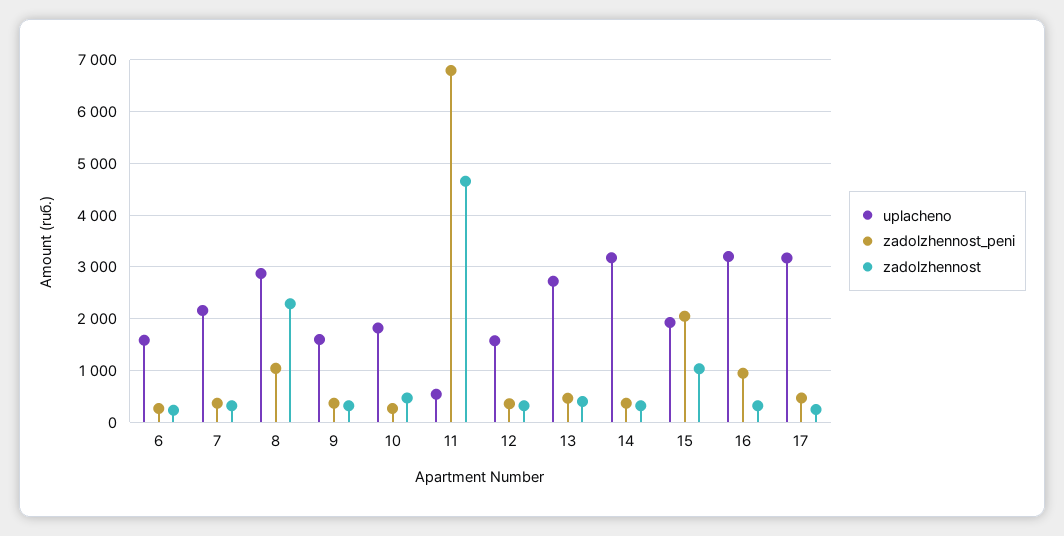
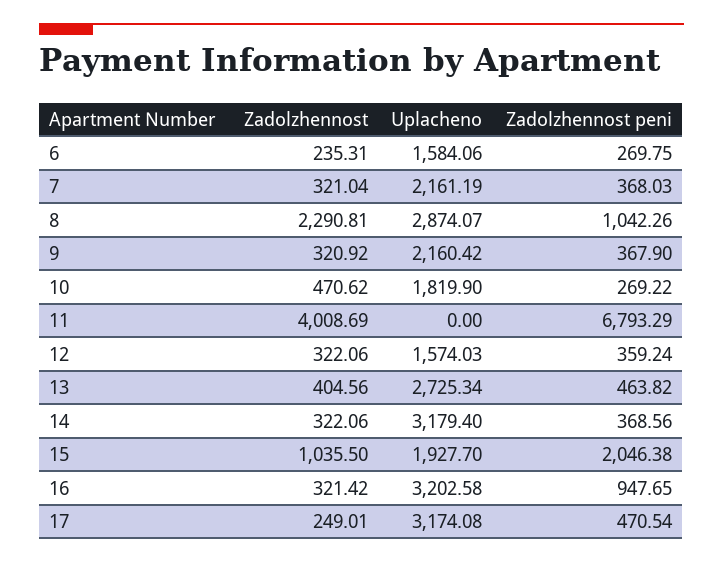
uplacheno, 9: 1600 -> 2160.42
uplacheno, 11: 600 -> 0
zadolzhennost, 11: 4600 -> 4008.69

